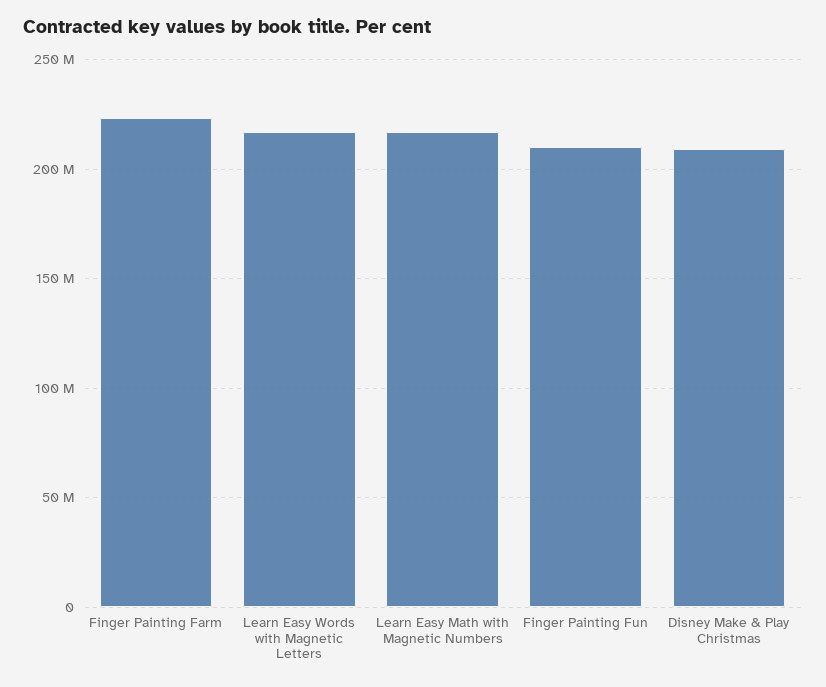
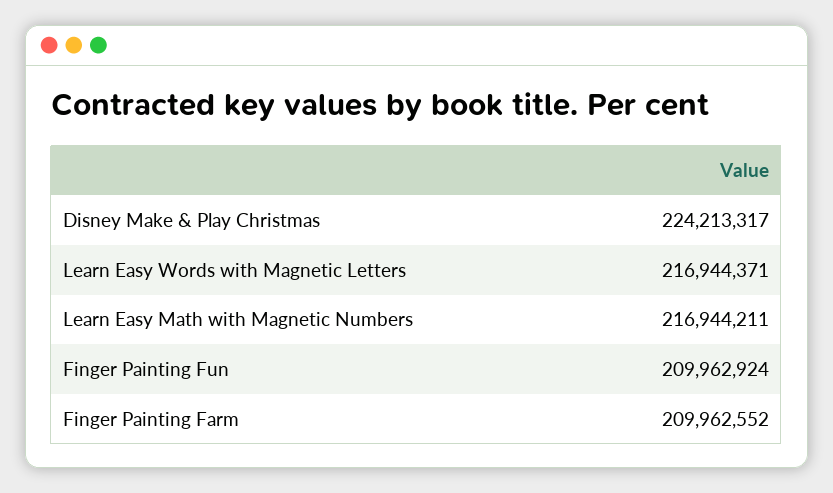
Finger Painting Farm: 225000000 -> 209962552
Disney Make & Play Christmas: 210000000 -> 224213317

